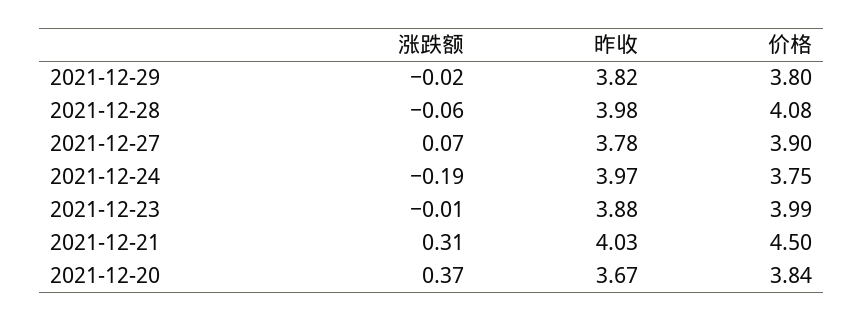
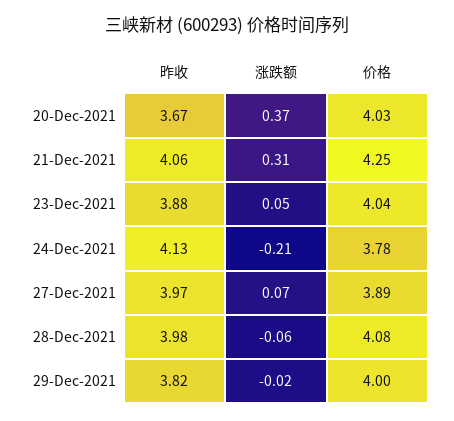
价格, 2021-12-29: 3.8 -> 4
昨收, 2021-12-27: 3.78 -> 3.97
价格, 2021-12-27: 3.9 -> 3.89
涨跌额, 2021-12-24: -0.19 -> -0.21
昨收, 2021-12-24: 3.97 -> 4.13
价格, 2021-12-24: 3.75 -> 3.78
涨跌额, 2021-12-23: -0.01 -> 0.05
价格, 2021-12-23: 3.99 -> 4.04
昨收, 2021-12-21: 4.03 -> 4.06
价格, 2021-12-21: 4.5 -> 4.25
价格, 2021-12-20: 3.84 -> 4.03

